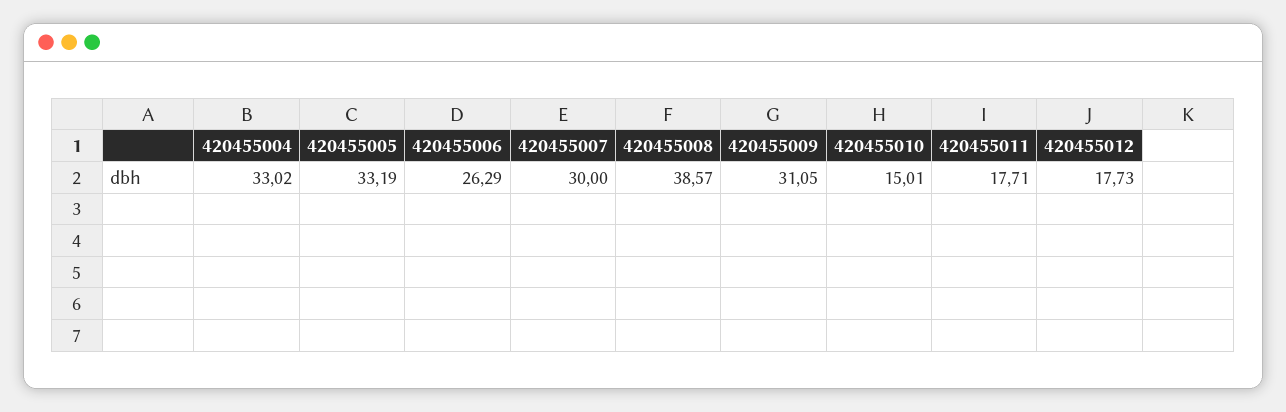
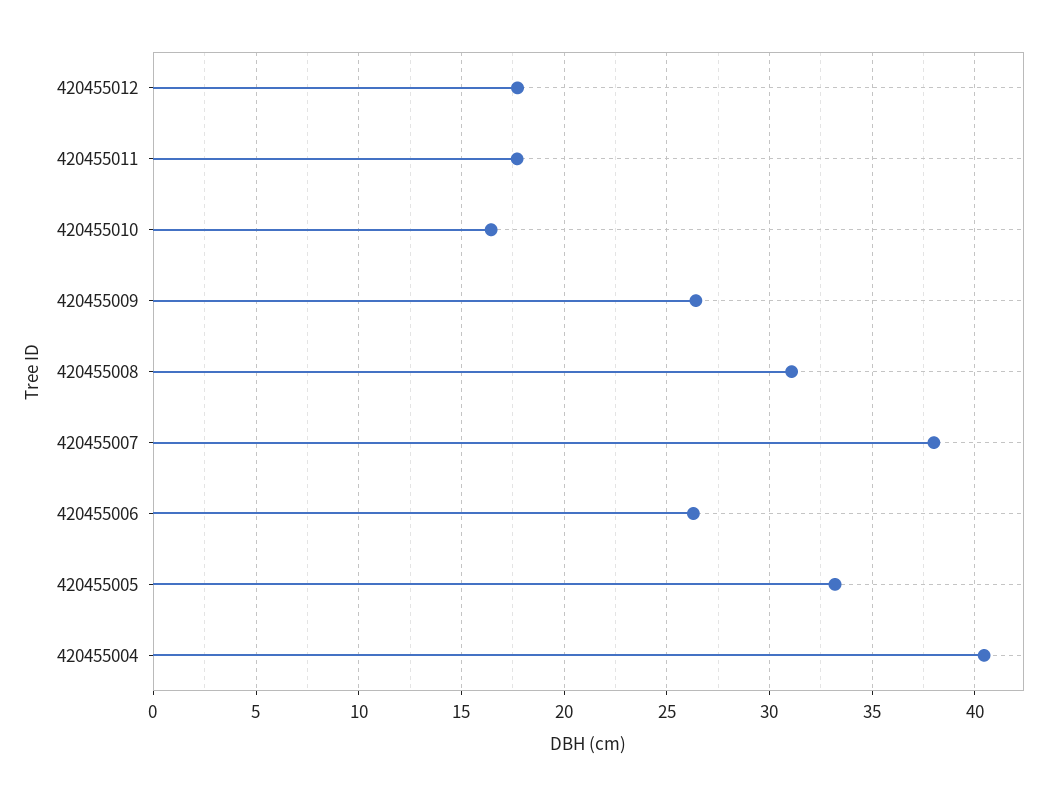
420455004: 33.02 -> 40.5
420455007: 30 -> 38
420455008: 38.57 -> 31
420455009: 31.05 -> 26.5
420455010: 15.01 -> 16.5

